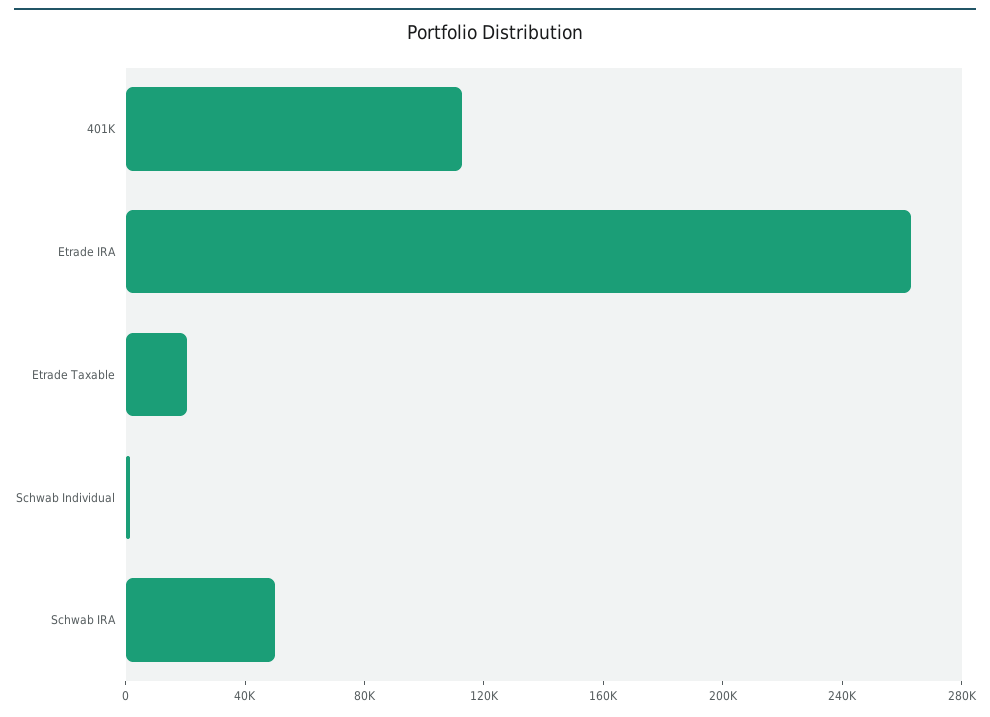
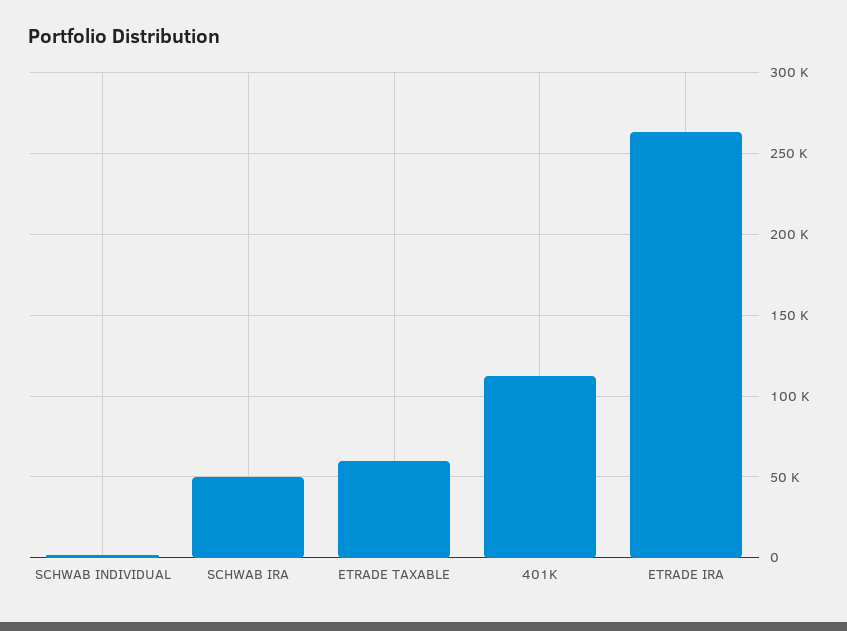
Etrade Taxable: 20000 -> 60000

